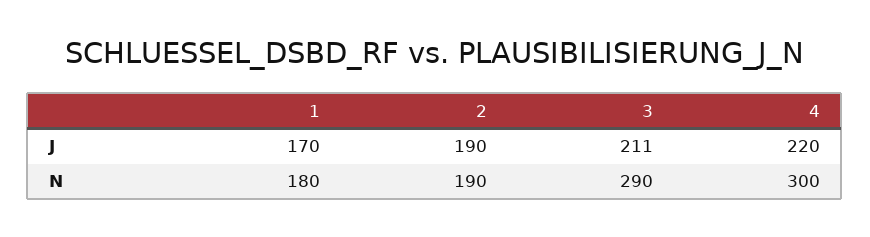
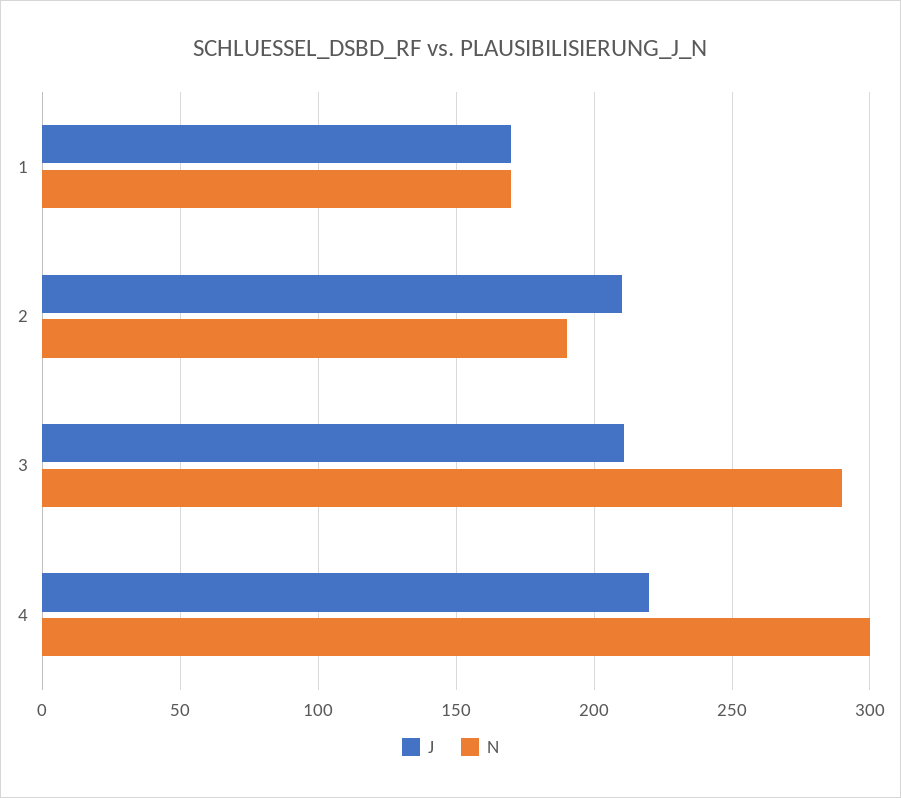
J, 2: 190 -> 210
N, 1: 180 -> 170

